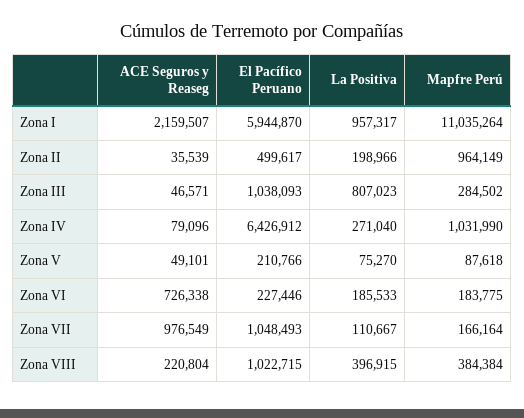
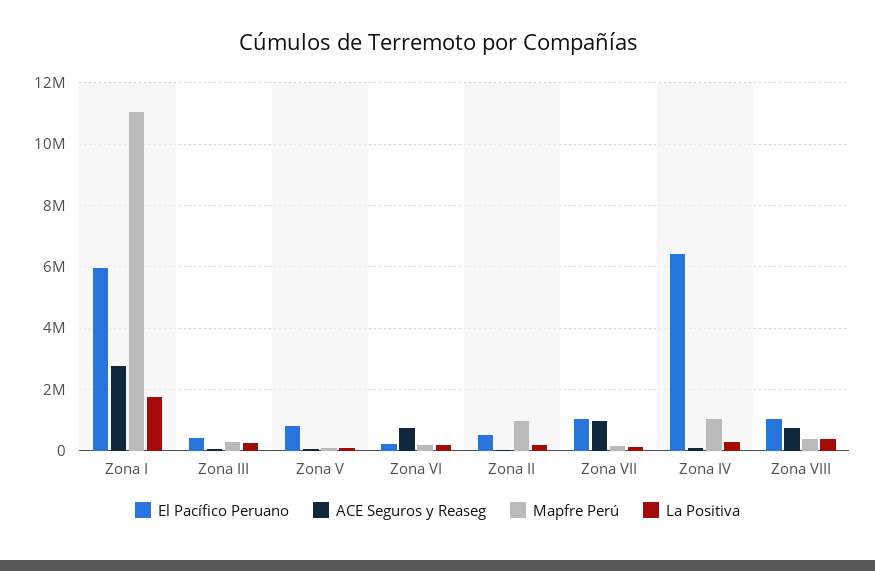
ACE Seguros y Reaseg, Zona I: 2159507 -> 2800000
La Positiva, Zona I: 957317 -> 1800000
El Pacífico Peruano, Zona III: 1038093 -> 400000
La Positiva, Zona III: 807023 -> 200000
El Pacífico Peruano, Zona V: 210766 -> 800000
ACE Seguros y Reaseg, Zona VIII: 220804 -> 800000

